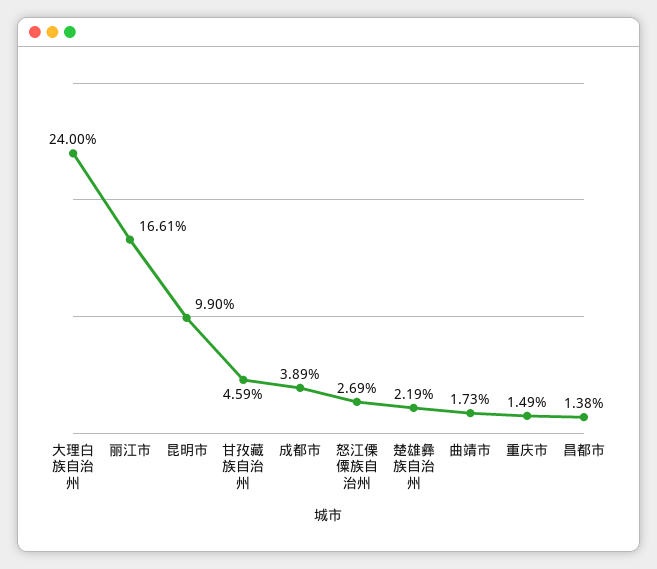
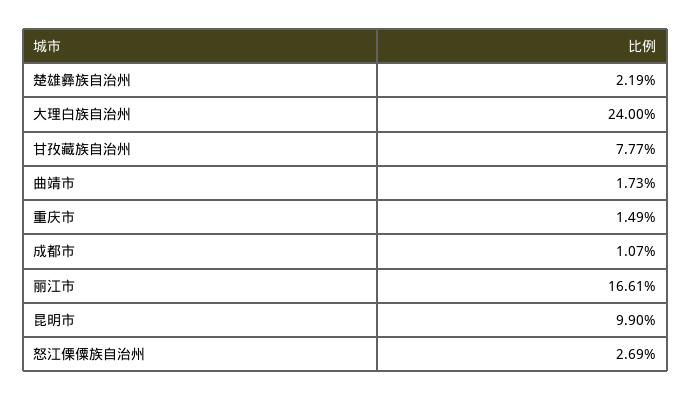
甘孜藏族自治州: 4.59 -> 7.77
成都市: 3.89 -> 1.07
昌都市: 1.38 -> none

